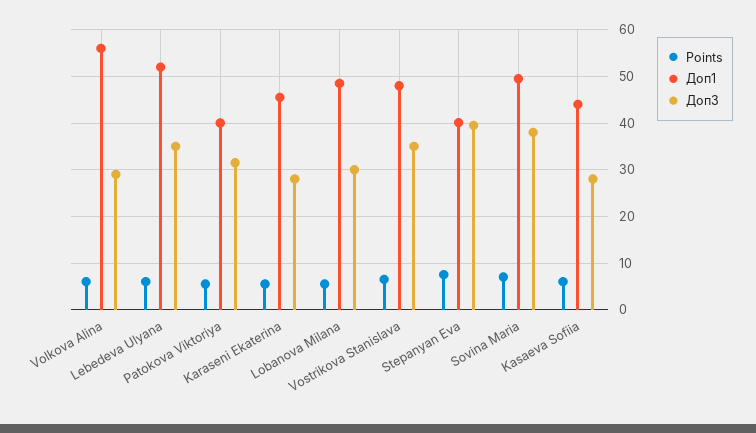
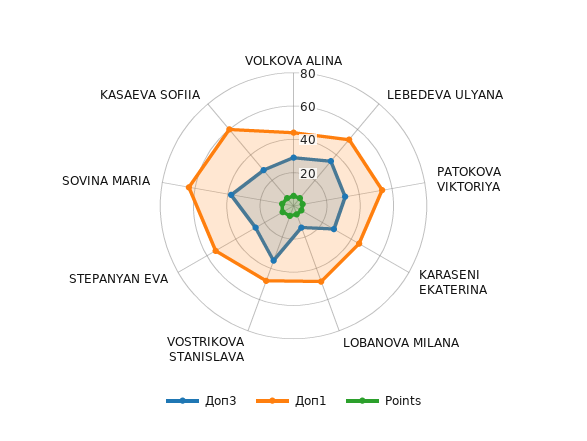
Доп1, Volkova Alina: 56 -> 45
Доп1, Patokova Viktoriya: 40 -> 55
Доп3, Lobanova Milana: 30 -> 15
Доп1, Stepanyan Eva: 40 -> 55
Доп3, Stepanyan Eva: 40 -> 25
Доп1, Sovina Maria: 50 -> 65
Доп1, Kasaeva Sofiia: 44 -> 60

